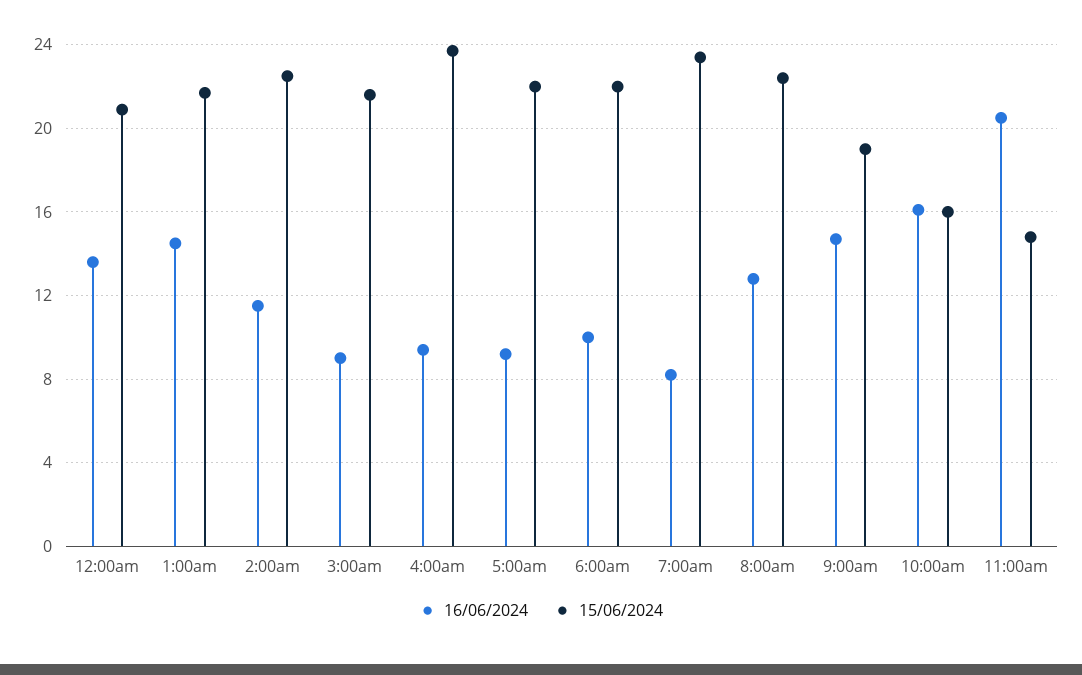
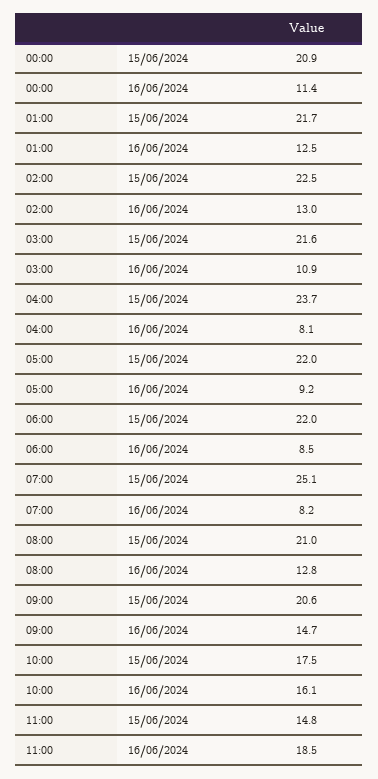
16/06/2024, 12:00am: 13.5 -> 11.4
16/06/2024, 1:00am: 14.5 -> 12.5
16/06/2024, 2:00am: 11.5 -> 13
16/06/2024, 3:00am: 9 -> 10.9
16/06/2024, 4:00am: 9.5 -> 8.1
16/06/2024, 6:00am: 10 -> 8.5
15/06/2024, 7:00am: 23.5 -> 25.1
15/06/2024, 8:00am: 22.5 -> 21
15/06/2024, 9:00am: 19 -> 20.6
15/06/2024, 10:00am: 16 -> 17.5
16/06/2024, 11:00am: 20.5 -> 18.5

